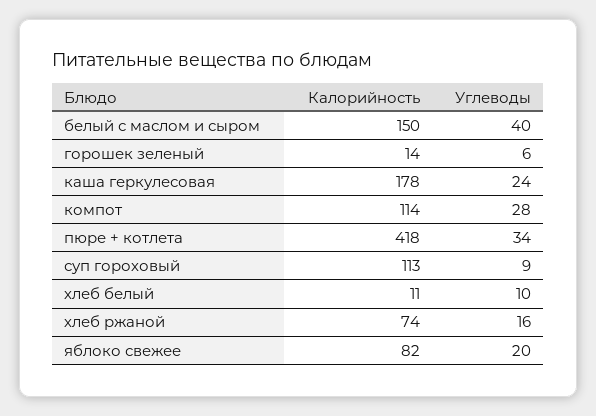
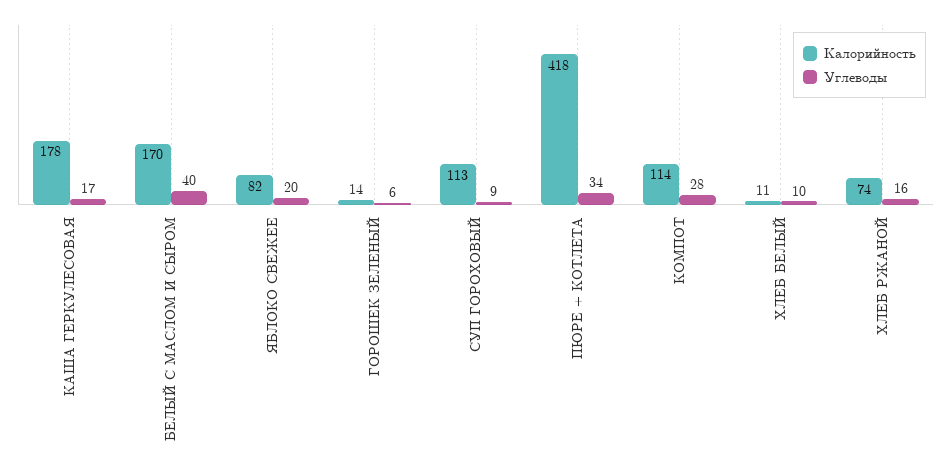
Калорийность, белый с маслом и сыром: 150 -> 170
Углеводы, каша геркулесовая: 24 -> 17

